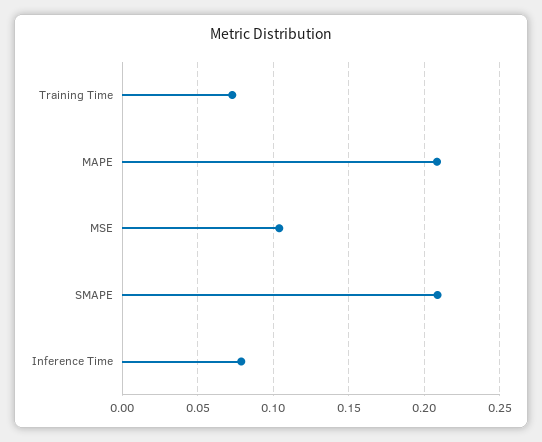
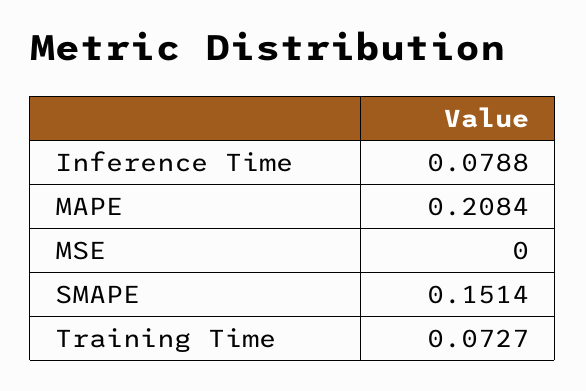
MSE: 0.105 -> 0
SMAPE: 0.21 -> 0.1514

